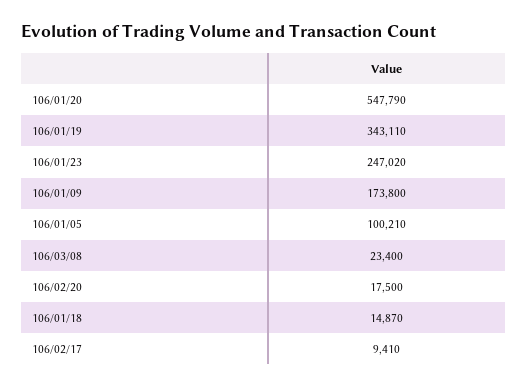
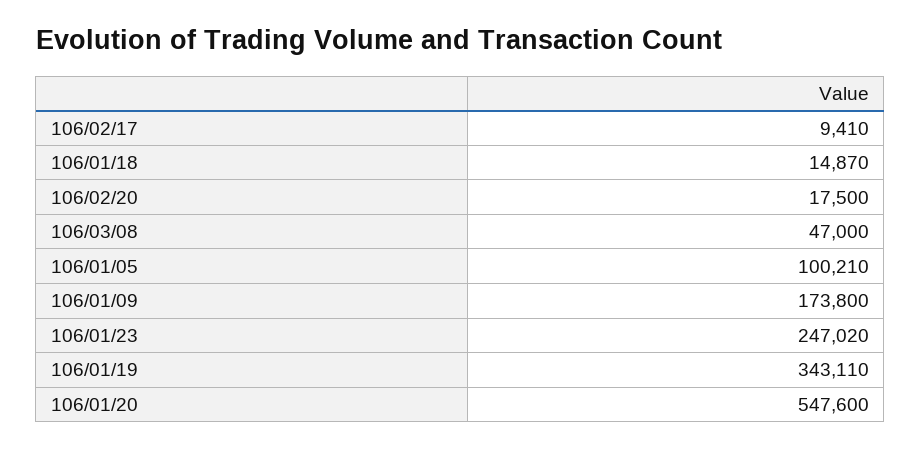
106/01/20: 547790 -> 547600
106/03/08: 23400 -> 47000

